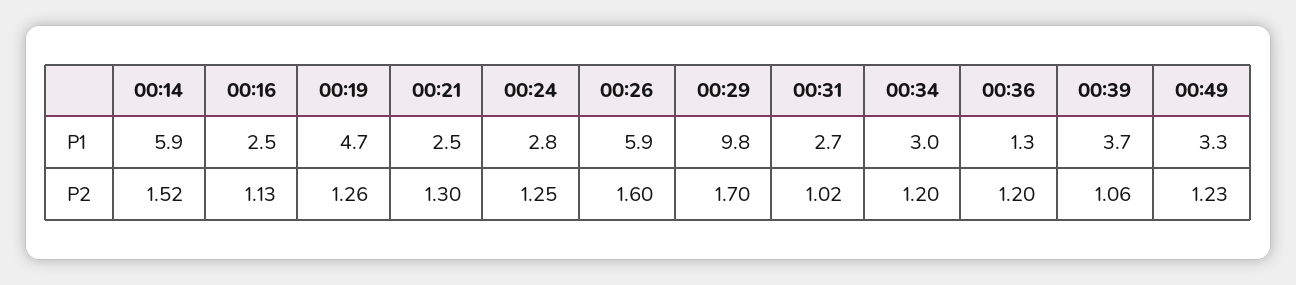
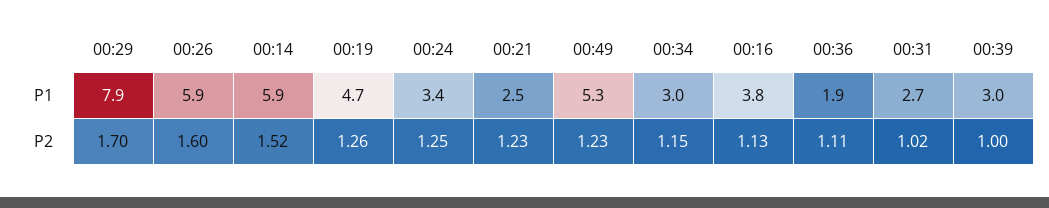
00:16, P1: 2.5 -> 3.8
00:24, P1: 2.8 -> 3.4
00:29, P1: 9.8 -> 7.9
00:36, P1: 1.3 -> 1.9
00:39, P1: 3.7 -> 3
00:49, P1: 3.3 -> 5.3
00:21, P2: 1.3 -> 1.23
00:34, P2: 1.2 -> 1.15
00:36, P2: 1.2 -> 1.11
00:39, P2: 1.06 -> 1

